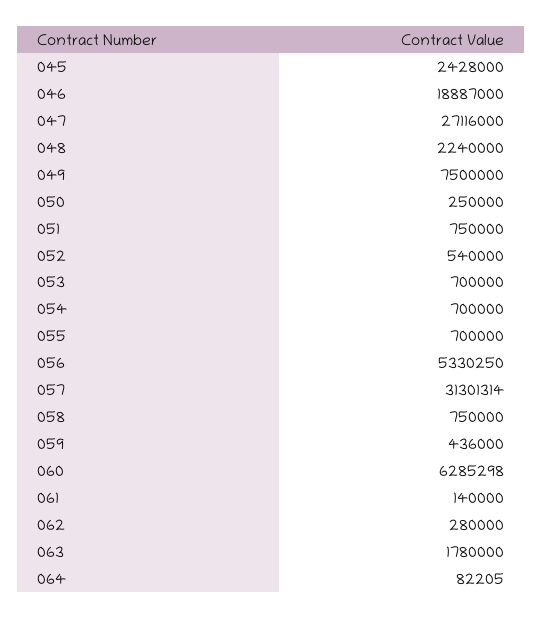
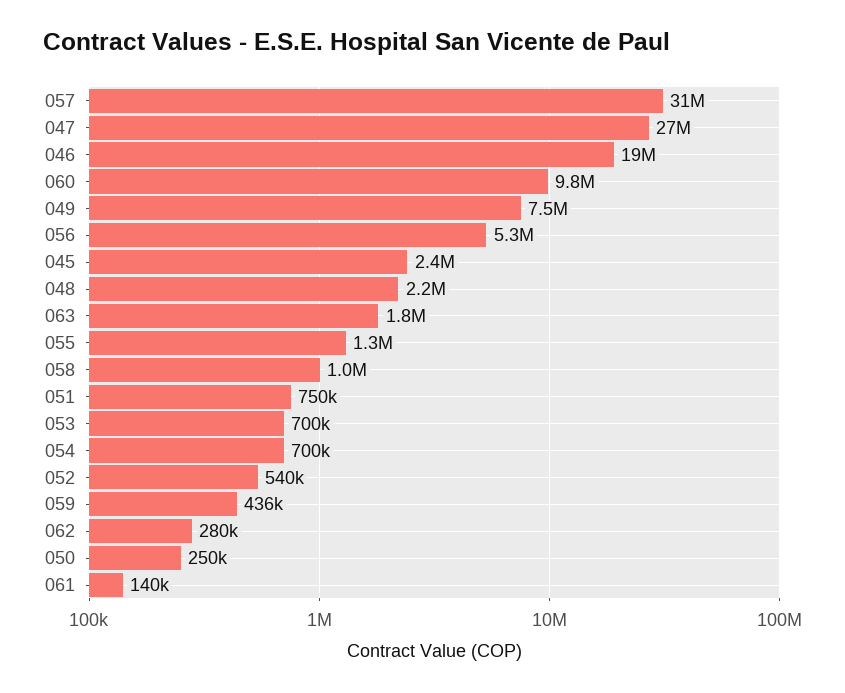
055: 700000 -> 1300000
058: 750000 -> 1000000
060: 6285298 -> 9800000
064: 82205 -> none

